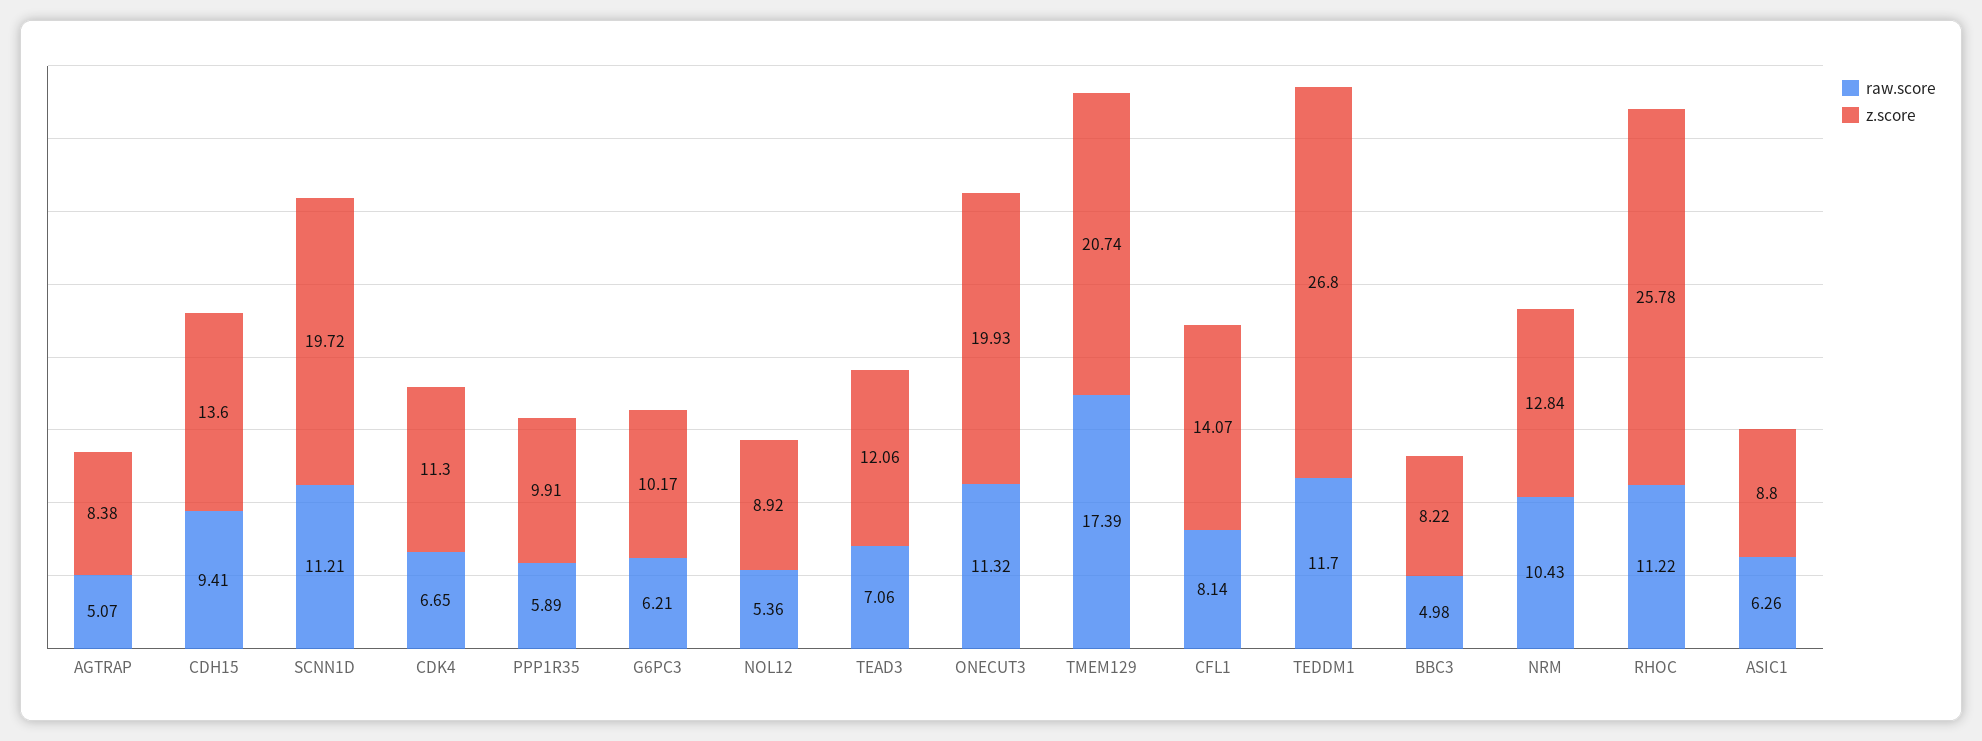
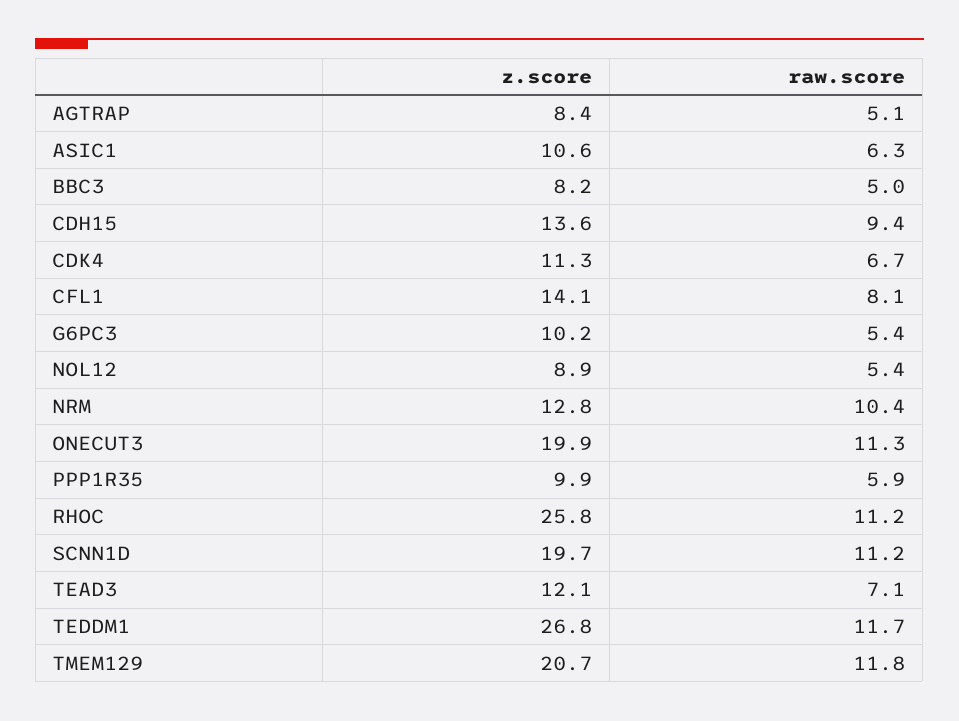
raw.score, G6PC3: 6.21 -> 5.4
raw.score, TMEM129: 17.39 -> 11.8
z.score, ASIC1: 8.8 -> 10.6

